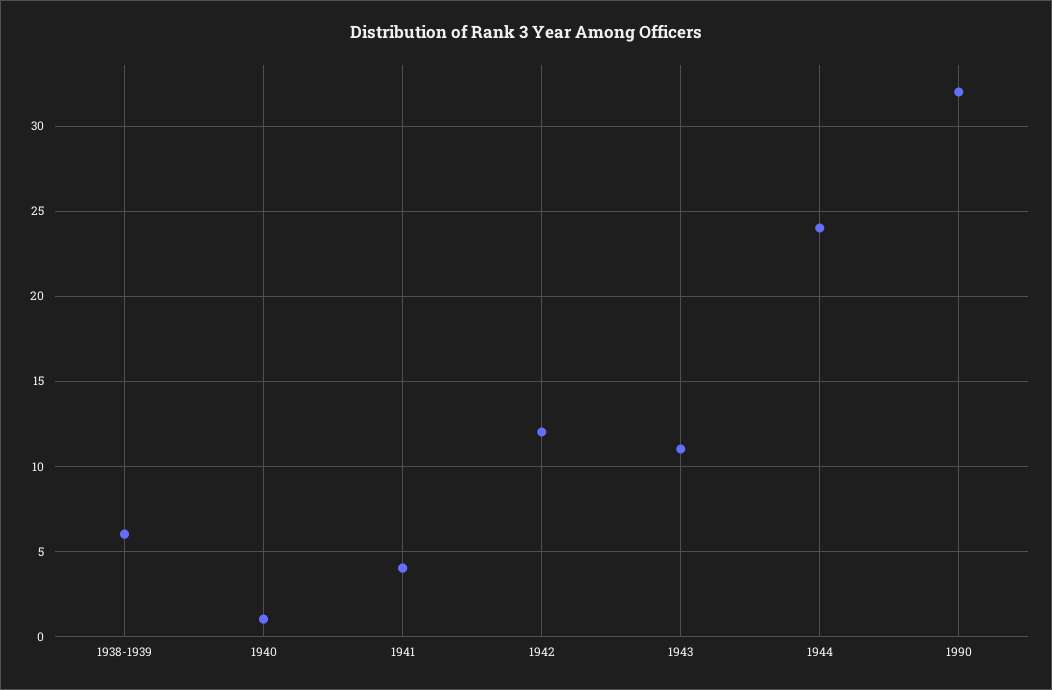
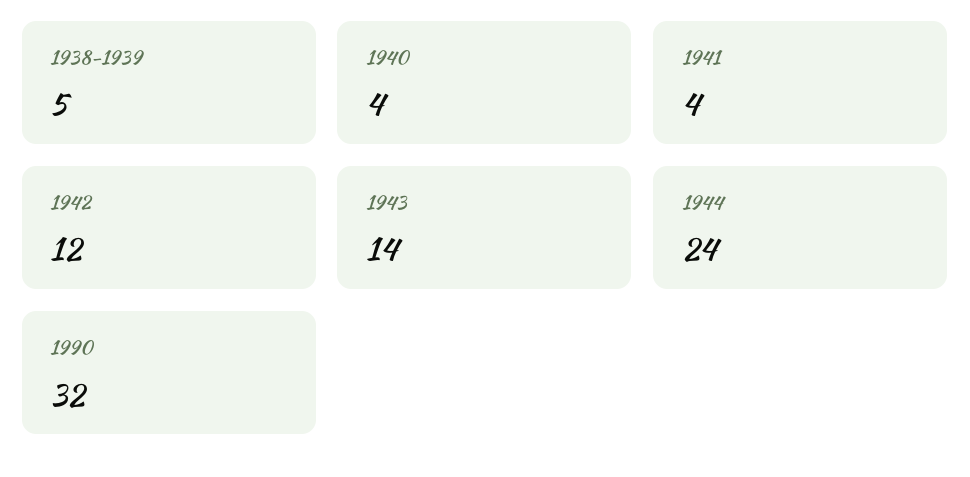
1938-1939: 6 -> 5
1940: 1 -> 4
1943: 11 -> 14

